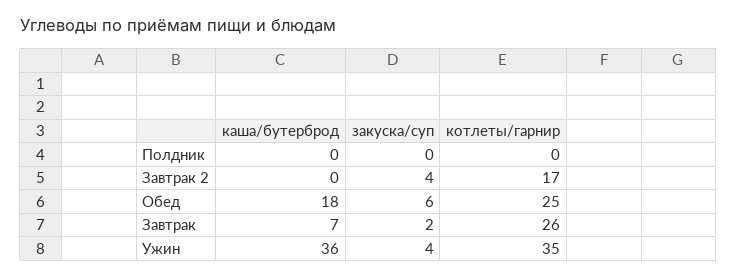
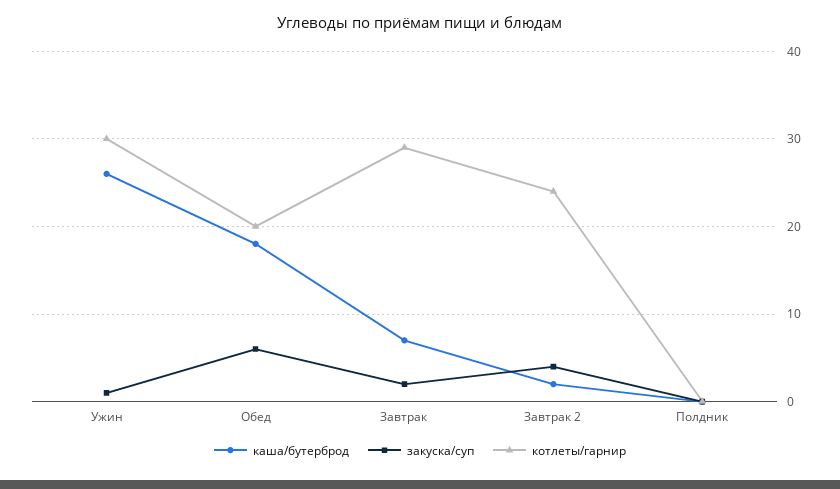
каша/бутерброд, Завтрак 2: 0 -> 2
котлеты/гарнир, Завтрак 2: 17 -> 24
котлеты/гарнир, Обед: 25 -> 20
котлеты/гарнир, Завтрак: 26 -> 29
каша/бутерброд, Ужин: 36 -> 26
закуска/суп, Ужин: 4 -> 1
котлеты/гарнир, Ужин: 35 -> 30

